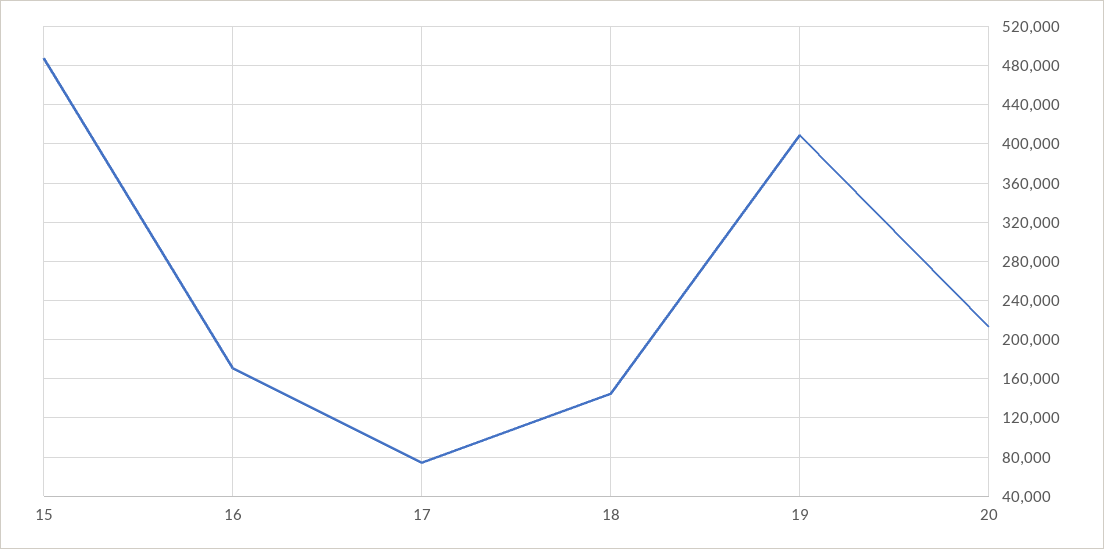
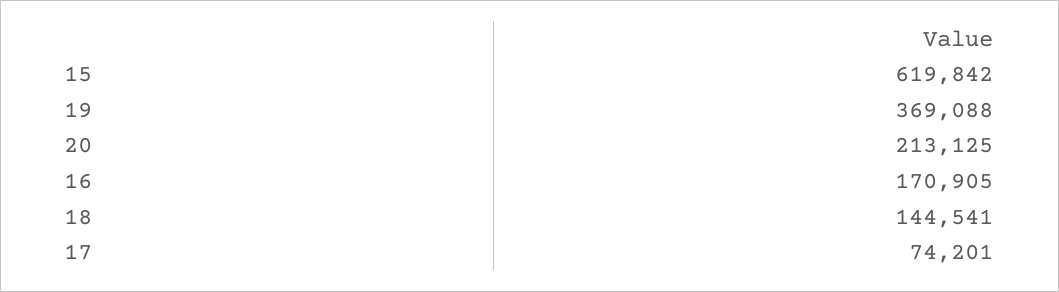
15: 490000 -> 619842
19: 410000 -> 369088

